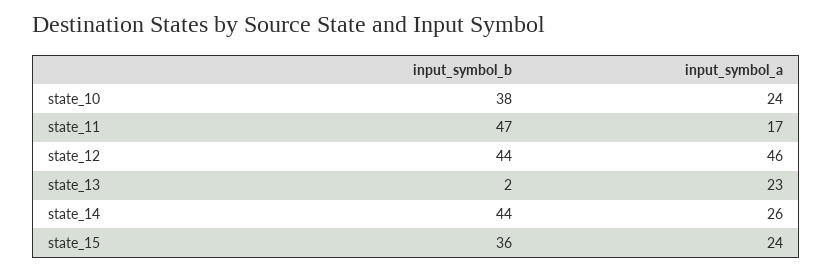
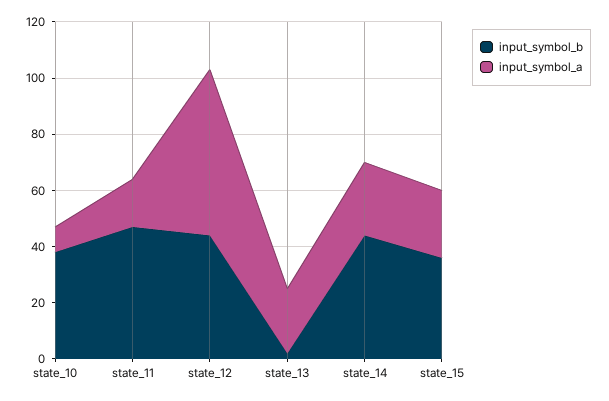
input_symbol_a, state_10: 24 -> 10
input_symbol_a, state_12: 46 -> 60

